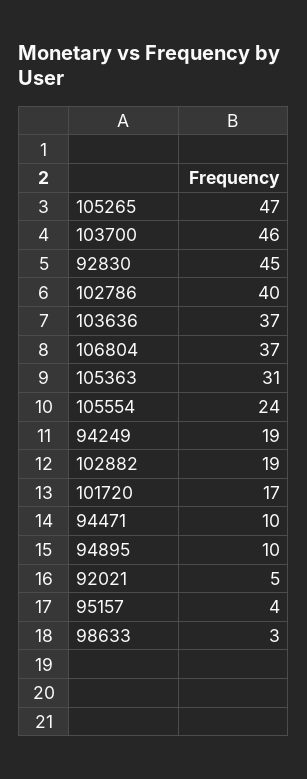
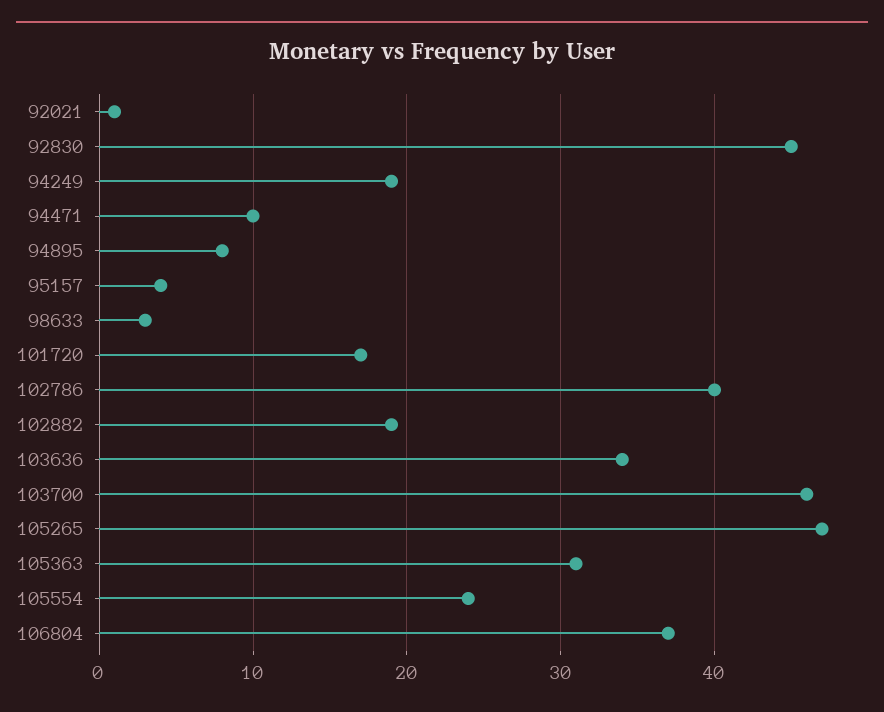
103636: 37 -> 34
94895: 10 -> 8
92021: 5 -> 1

